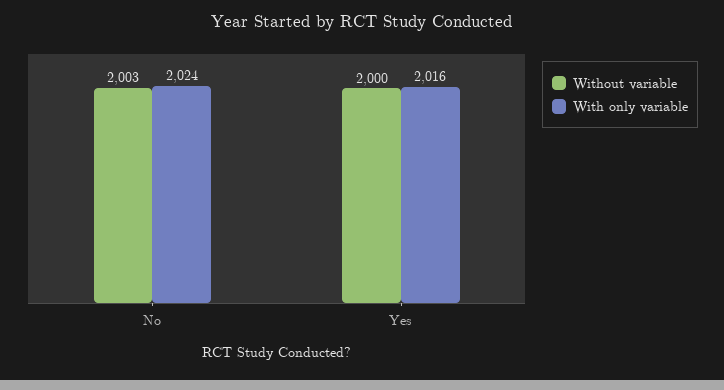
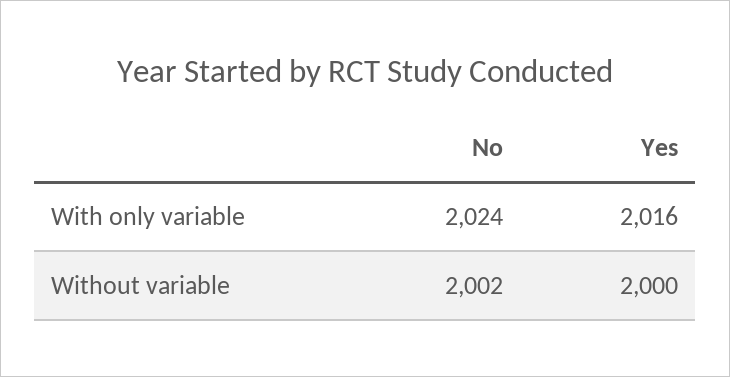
Without variable, No: 2003 -> 2002

